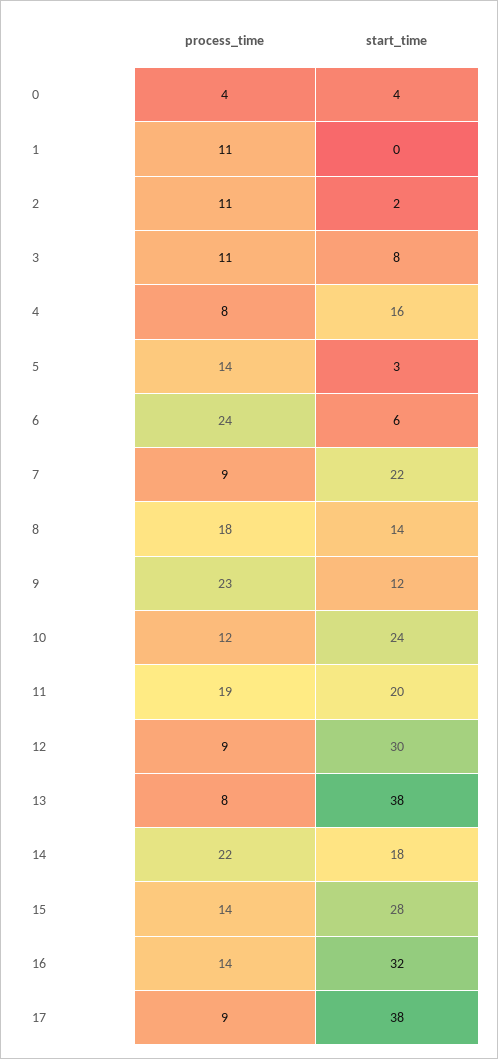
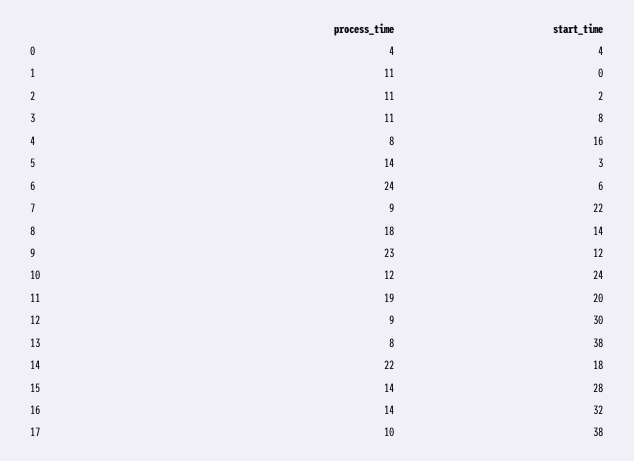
process_time, 17: 9 -> 10

